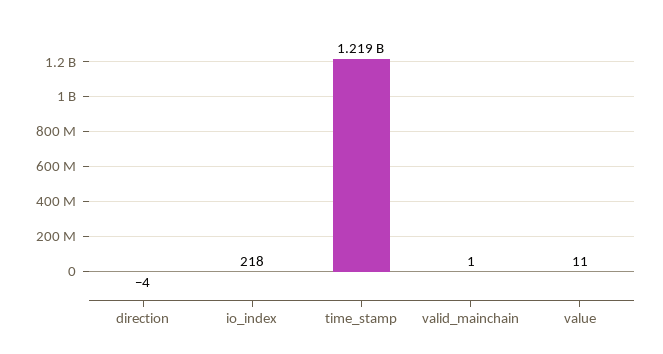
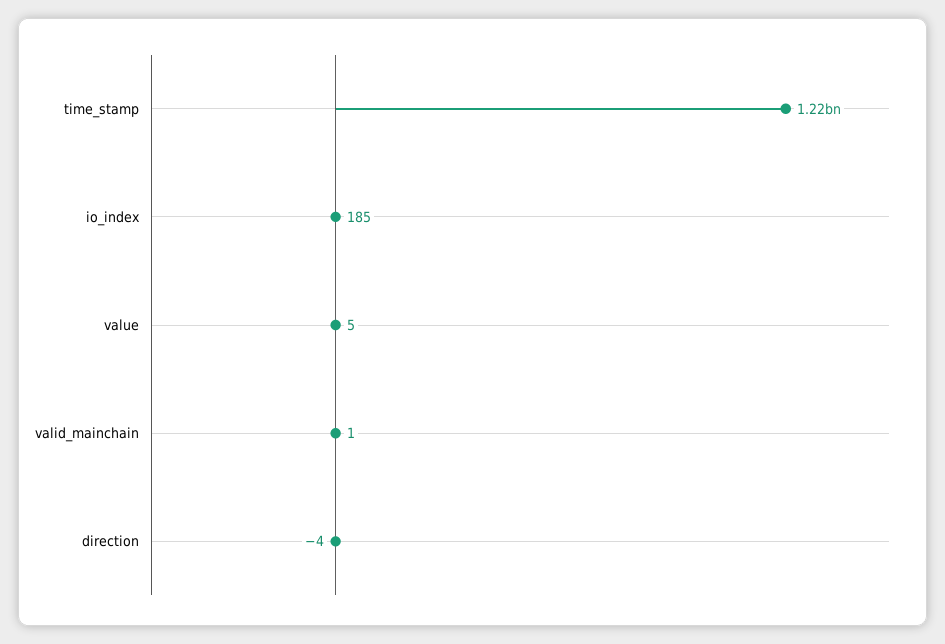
io_index: 218 -> 185
value: 11 -> 5

